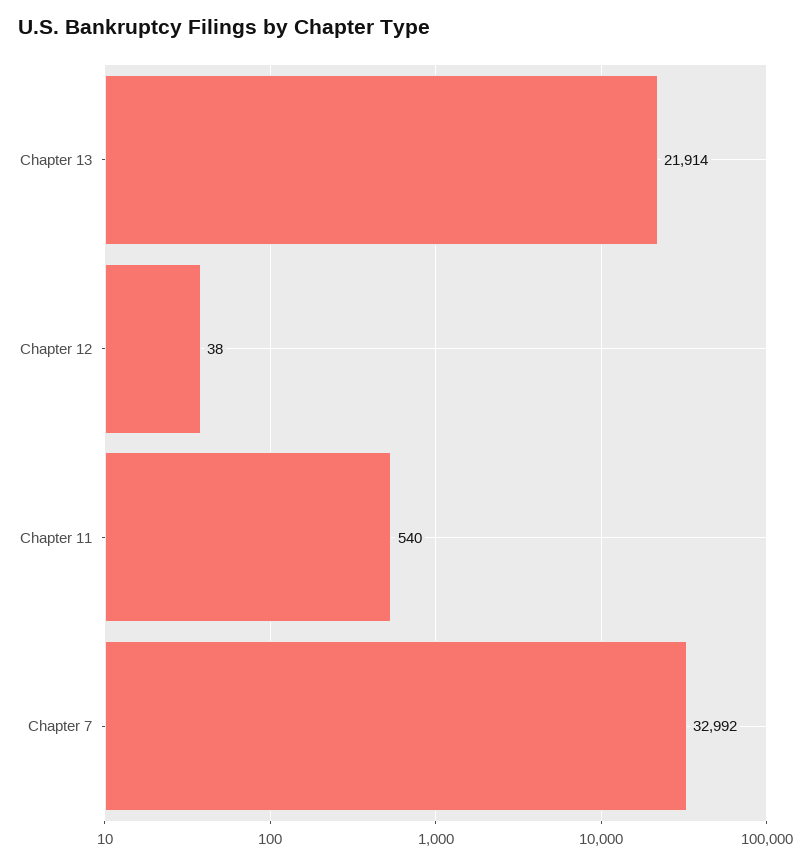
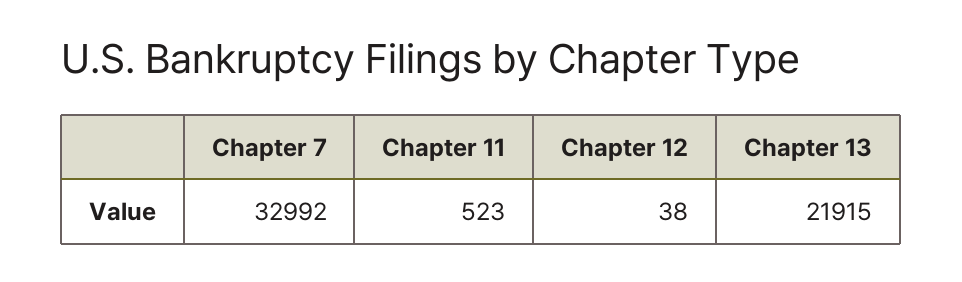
Chapter 13: 21914 -> 21915
Chapter 11: 540 -> 523

